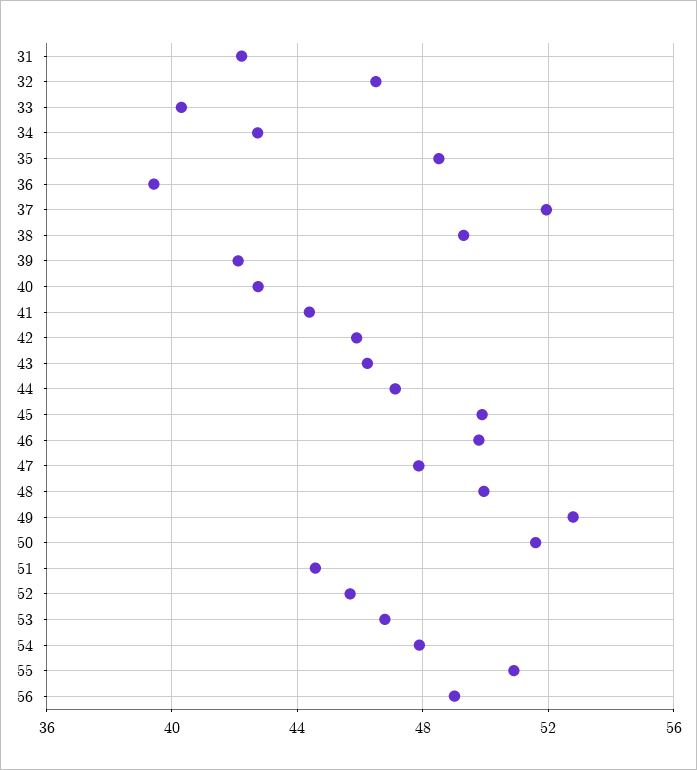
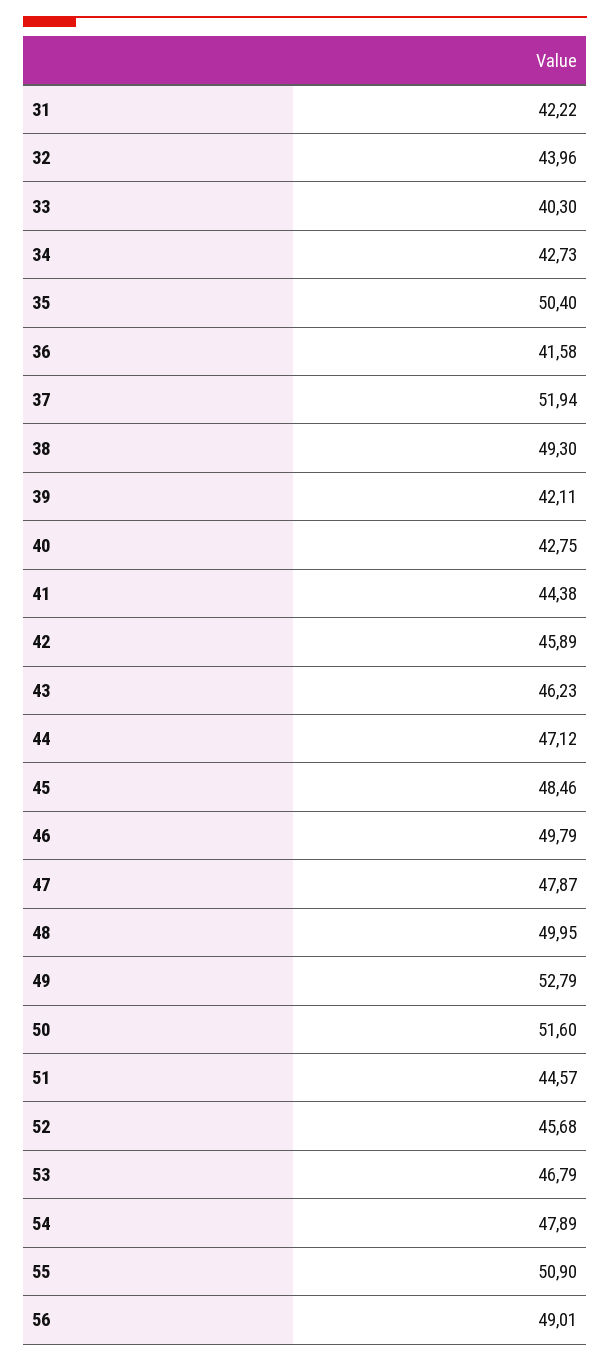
32: 46.5 -> 43.96
35: 48.5 -> 50.4
36: 39.5 -> 41.58
45: 50 -> 48.46

